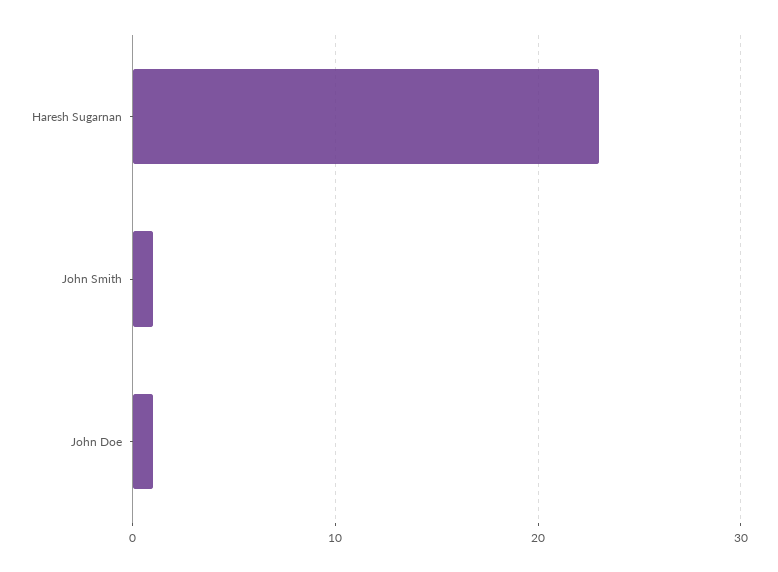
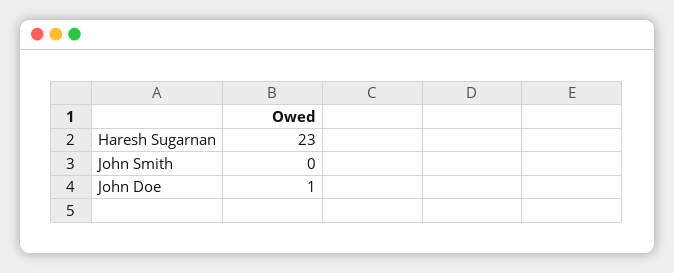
John Smith: 1 -> 0

